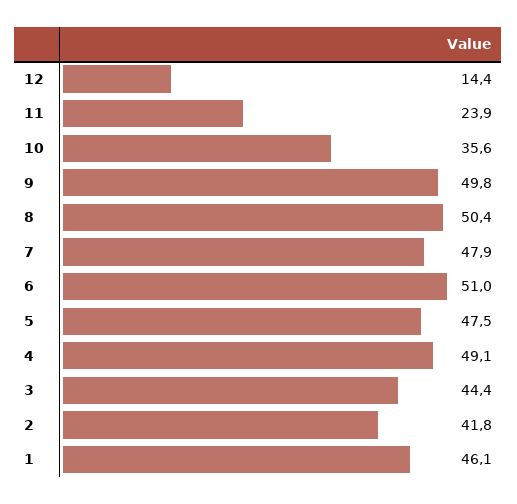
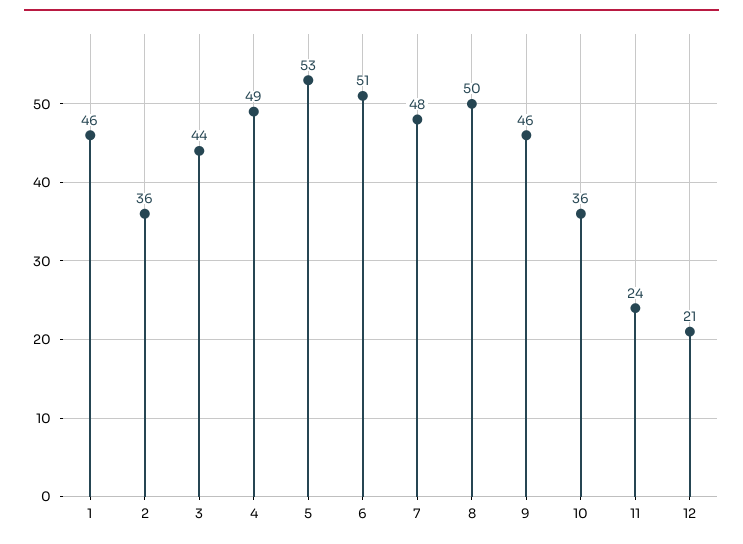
12: 14.4 -> 21
9: 49.8 -> 46
5: 47.5 -> 53
2: 41.8 -> 36

